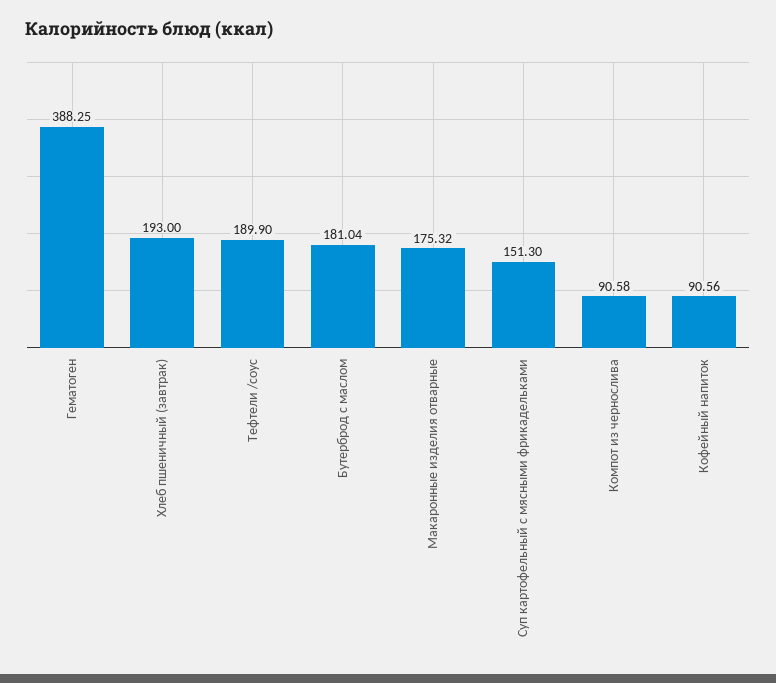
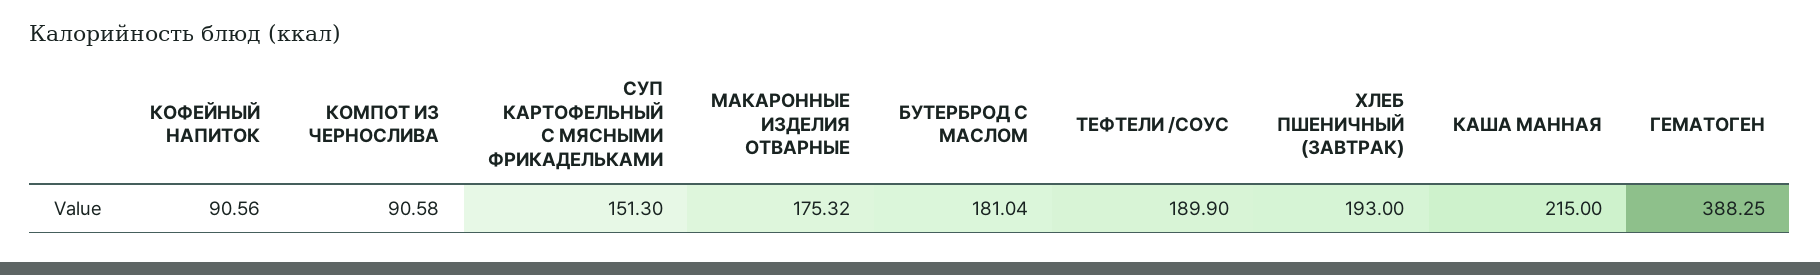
КАША МАННАЯ: none -> 215

